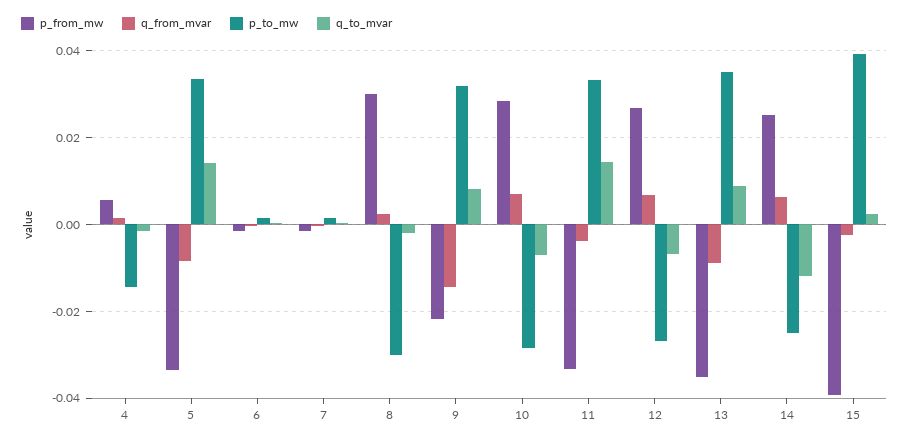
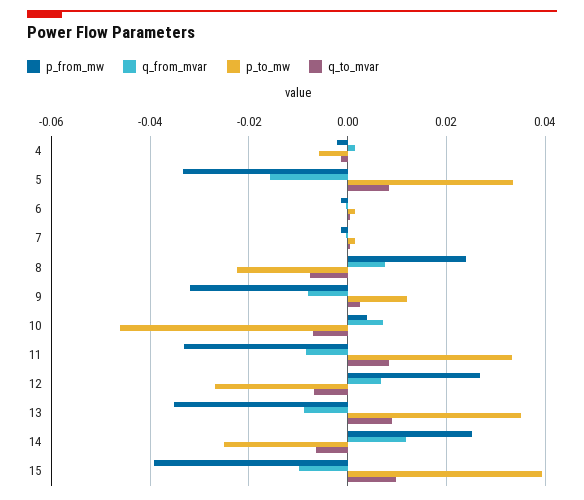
p_from_mw, 4: 0.006 -> -0.002
p_to_mw, 4: -0.014 -> -0.006
q_from_mvar, 5: -0.008 -> -0.016
q_to_mvar, 5: 0.014 -> 0.008
p_from_mw, 8: 0.03 -> 0.024
q_from_mvar, 8: 0.002 -> 0.008
p_to_mw, 8: -0.03 -> -0.022
q_to_mvar, 8: -0.002 -> -0.008
p_from_mw, 9: -0.022 -> -0.032
q_from_mvar, 9: -0.014 -> -0.008
p_to_mw, 9: 0.032 -> 0.012
q_to_mvar, 9: 0.008 -> 0.002
p_from_mw, 10: 0.028 -> 0.004
p_to_mw, 10: -0.028 -> -0.046
q_from_mvar, 11: -0.004 -> -0.008
q_to_mvar, 11: 0.014 -> 0.008
q_from_mvar, 14: 0.006 -> 0.012
q_to_mvar, 14: -0.012 -> -0.006
q_from_mvar, 15: -0.002 -> -0.01
q_to_mvar, 15: 0.002 -> 0.01

